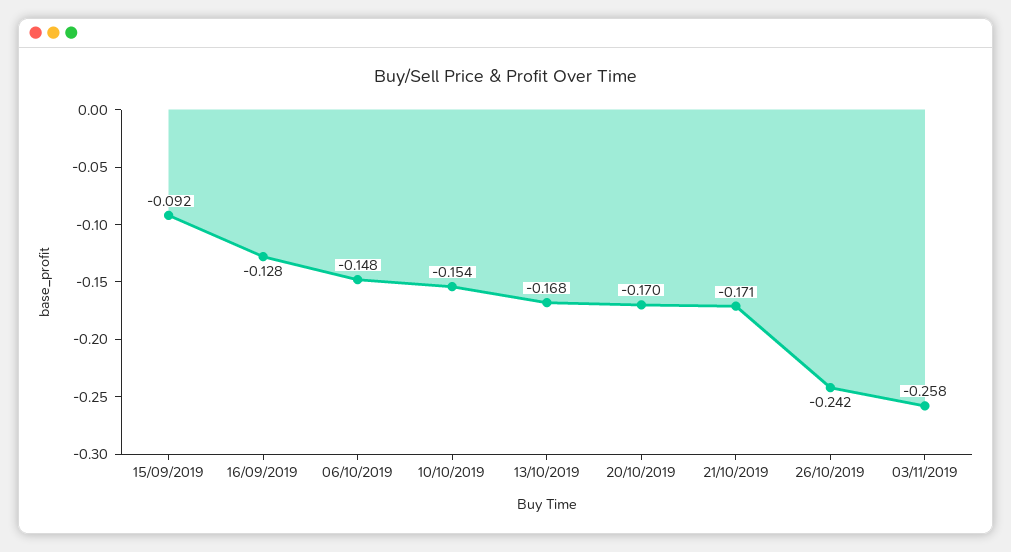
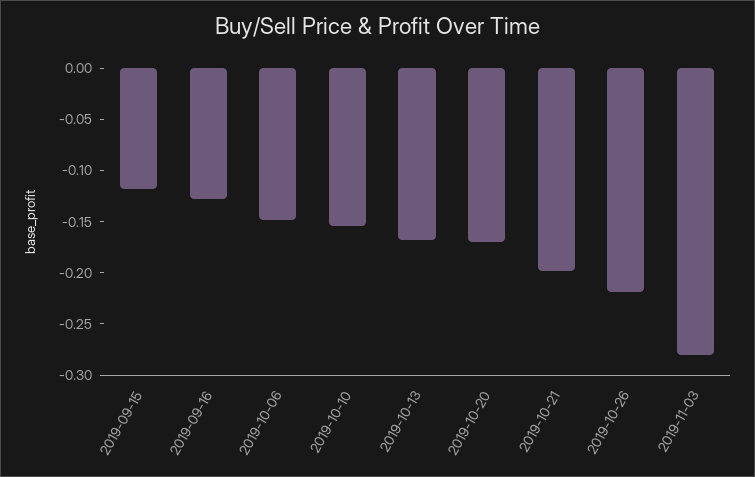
15/09/2019: -0.092 -> -0.12
21/10/2019: -0.171 -> -0.2
26/10/2019: -0.242 -> -0.22
03/11/2019: -0.258 -> -0.28

